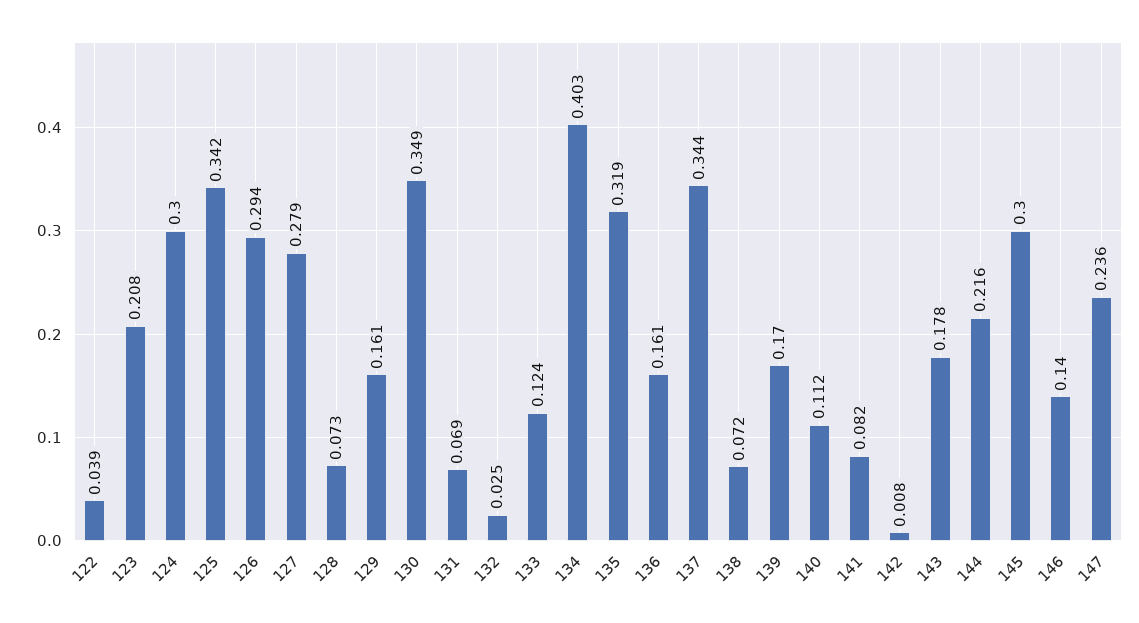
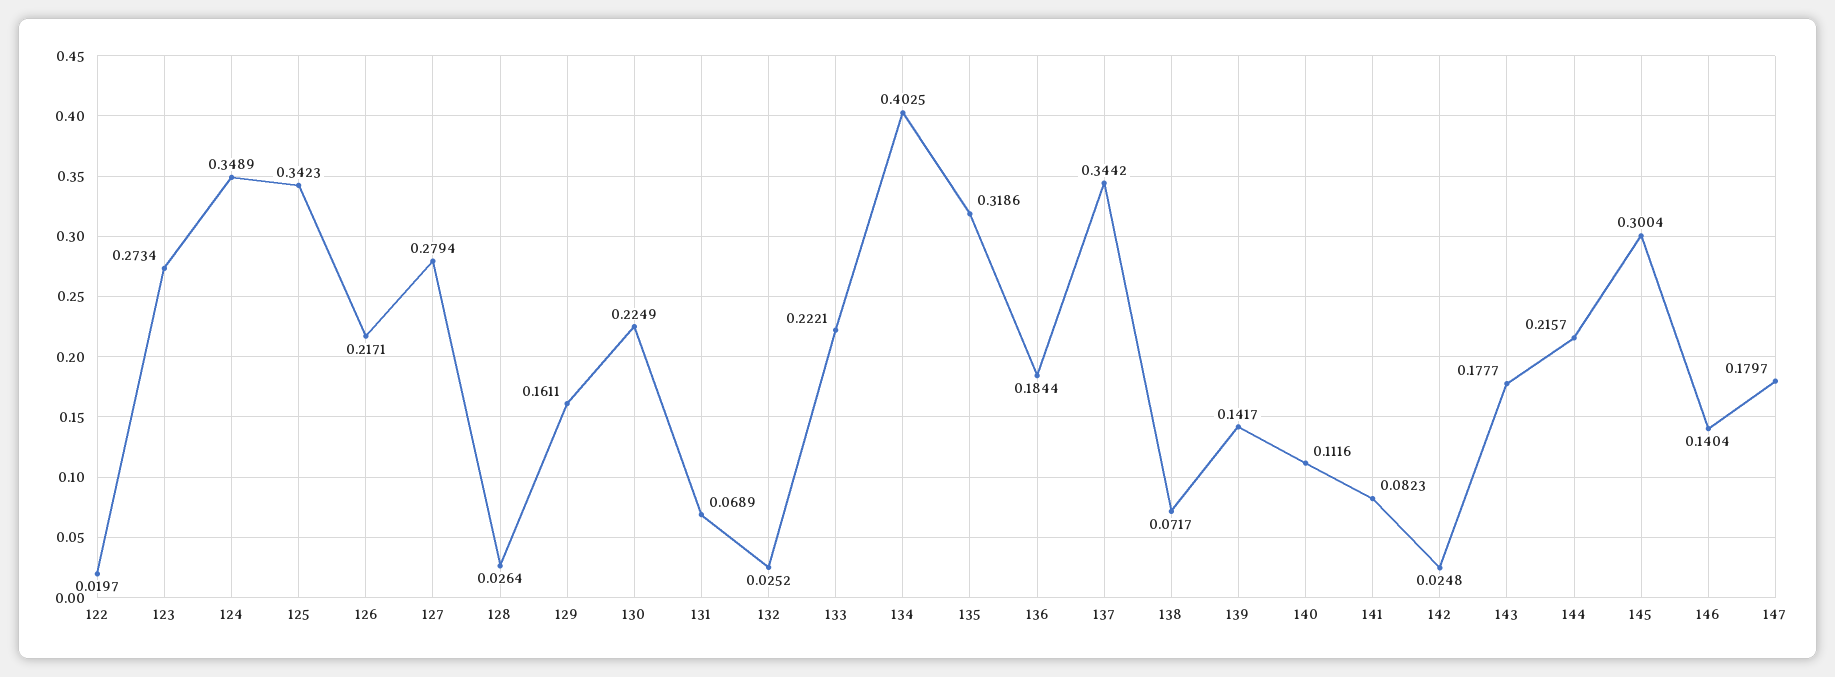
122: 0.039 -> 0.0197
123: 0.208 -> 0.2734
124: 0.3 -> 0.3489
126: 0.294 -> 0.2171
128: 0.073 -> 0.0264
130: 0.349 -> 0.2249
133: 0.124 -> 0.2221
136: 0.161 -> 0.1844
139: 0.17 -> 0.1417
142: 0.008 -> 0.0248
147: 0.236 -> 0.1797

